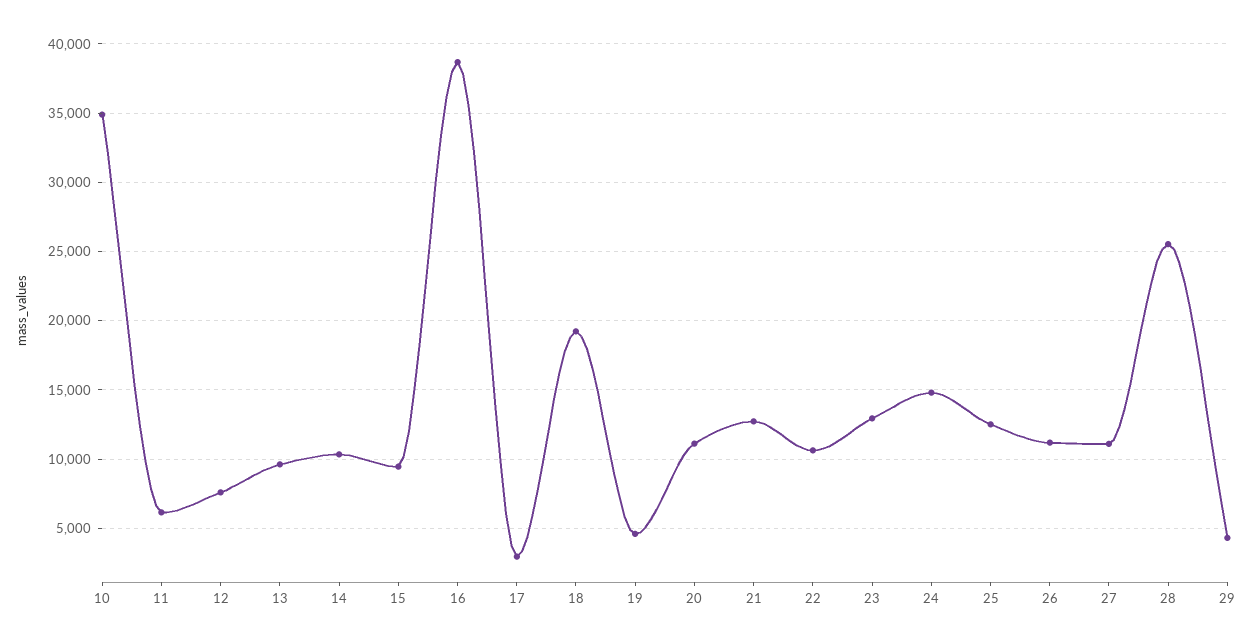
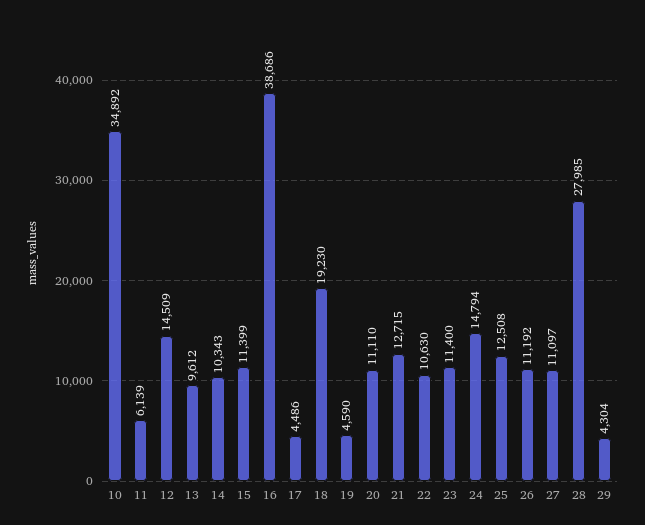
12: 7500 -> 14509
15: 9500 -> 11399
17: 3000 -> 4486
23: 13000 -> 11400
28: 25500 -> 27985

